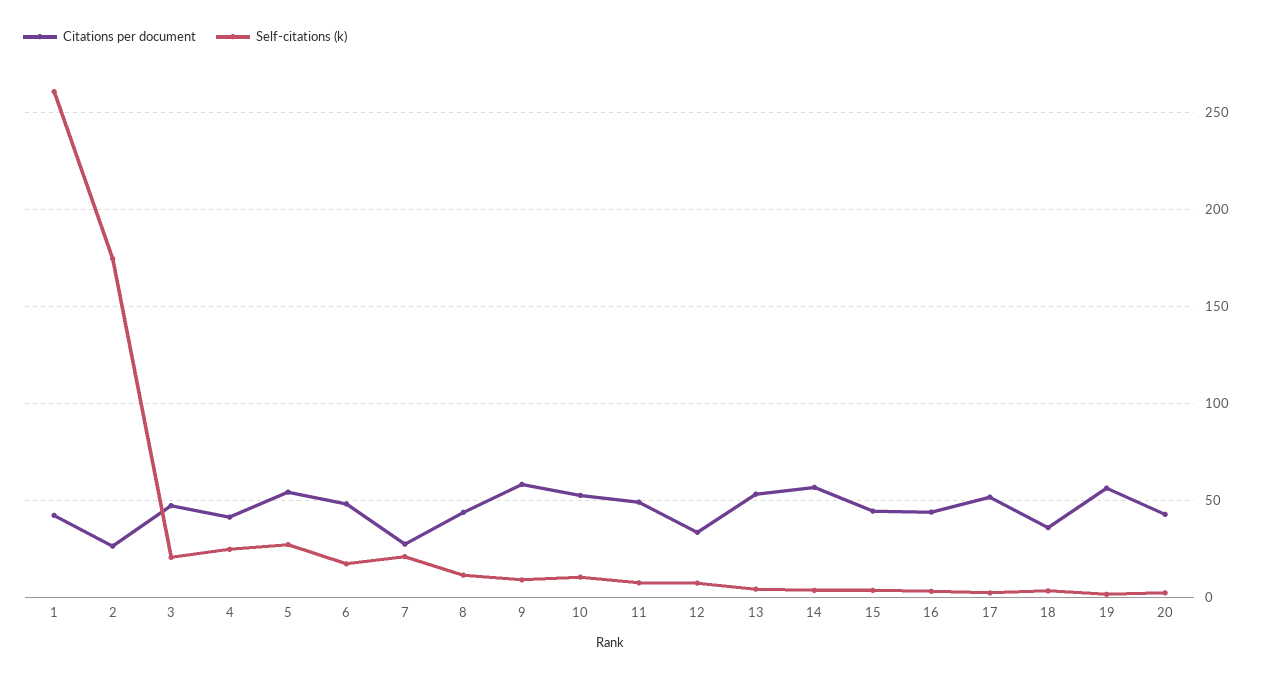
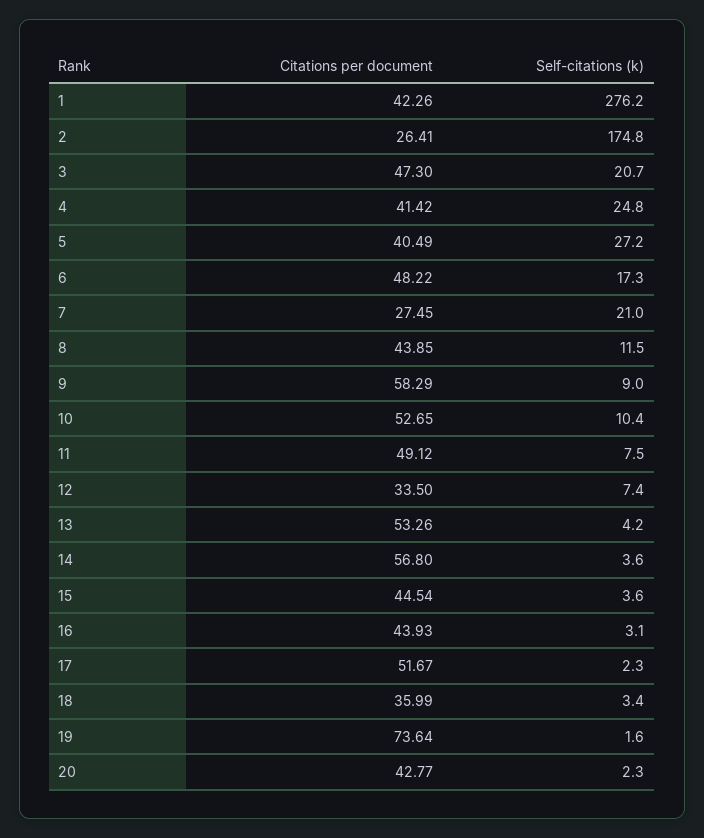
Self-citations (k), 1: 260 -> 276.2
Citations per document, 5: 55 -> 40.49
Citations per document, 19: 55 -> 73.64

